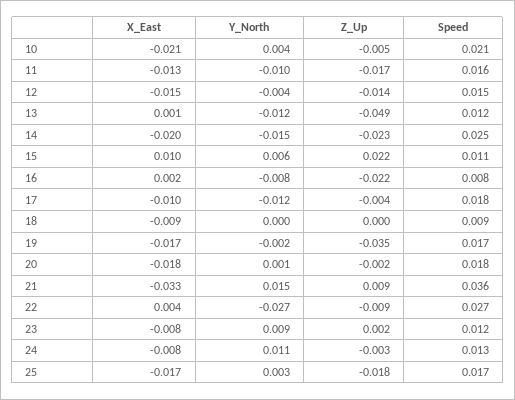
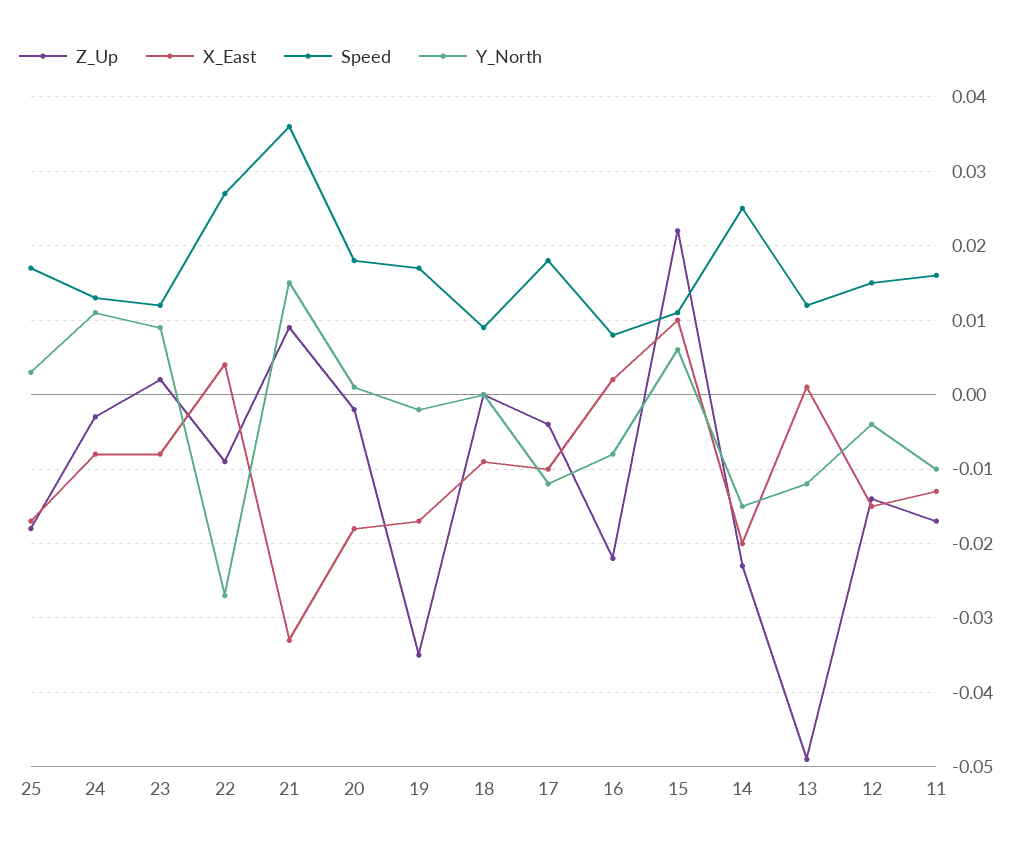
X_East, 10: -0.021 -> none
Y_North, 10: 0.004 -> none
Z_Up, 10: -0.005 -> none
Speed, 10: 0.021 -> none

